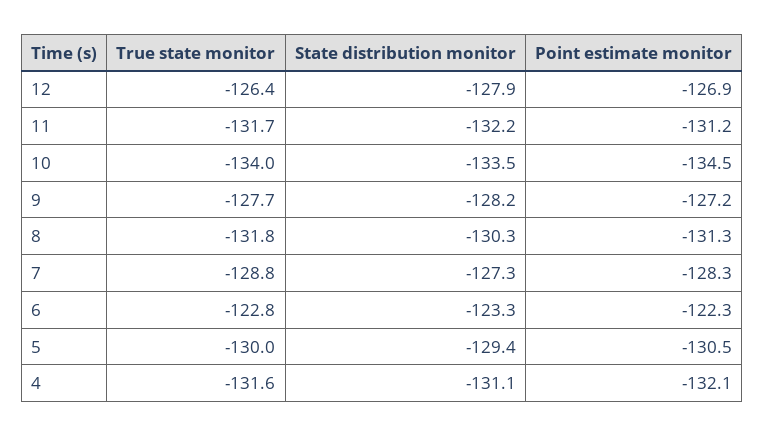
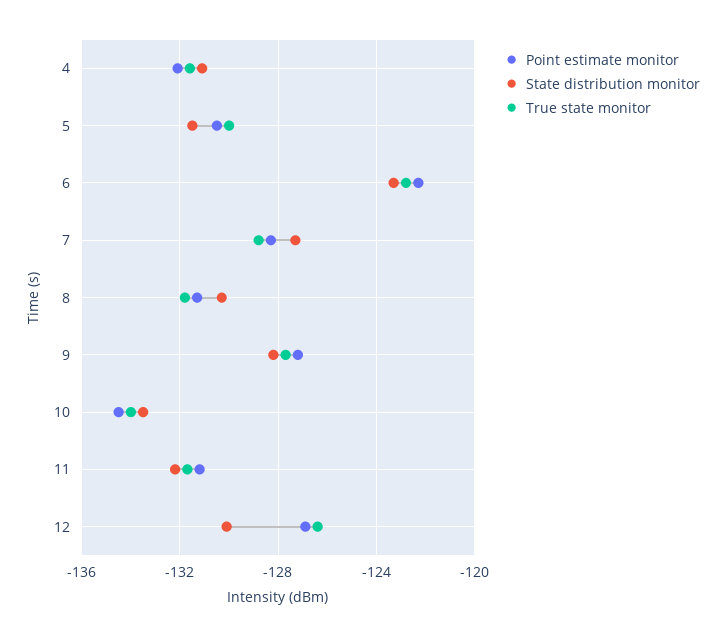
State distribution monitor, 12: -127.9 -> -130
State distribution monitor, 5: -129.4 -> -131.5

